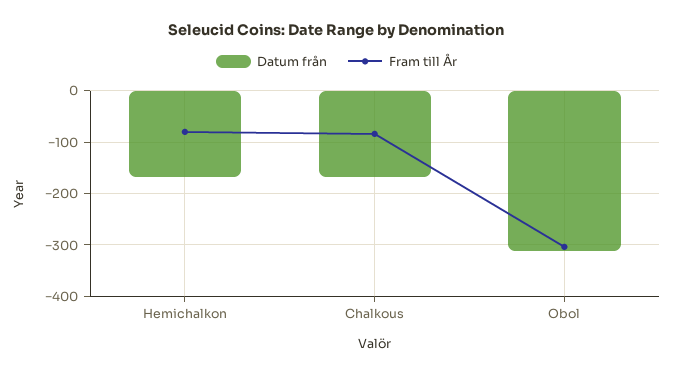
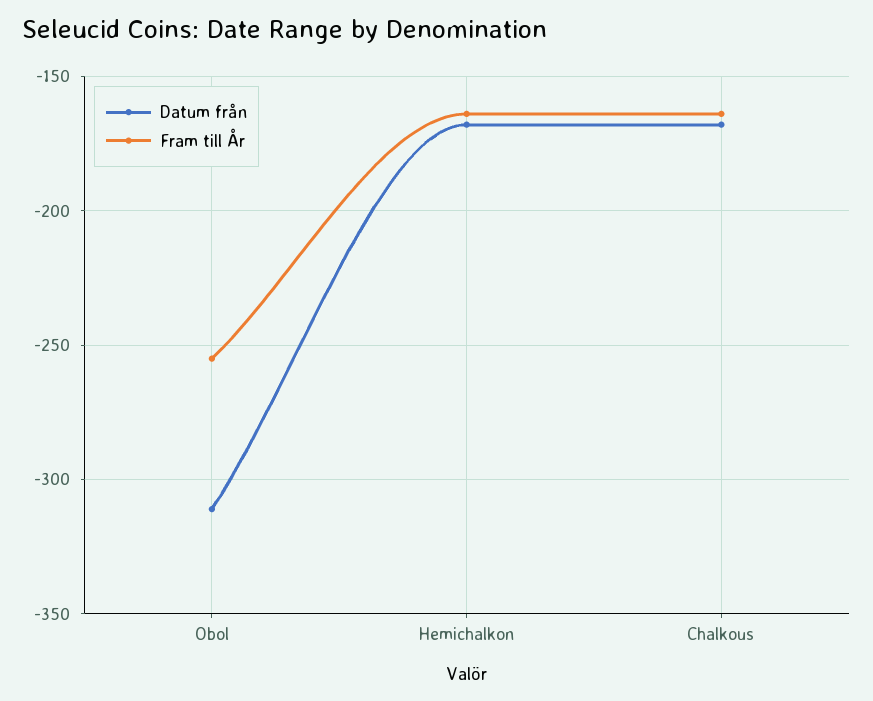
Fram till År, Hemichalkon: -80 -> -165
Fram till År, Chalkous: -80 -> -165
Fram till År, Obol: -300 -> -255

